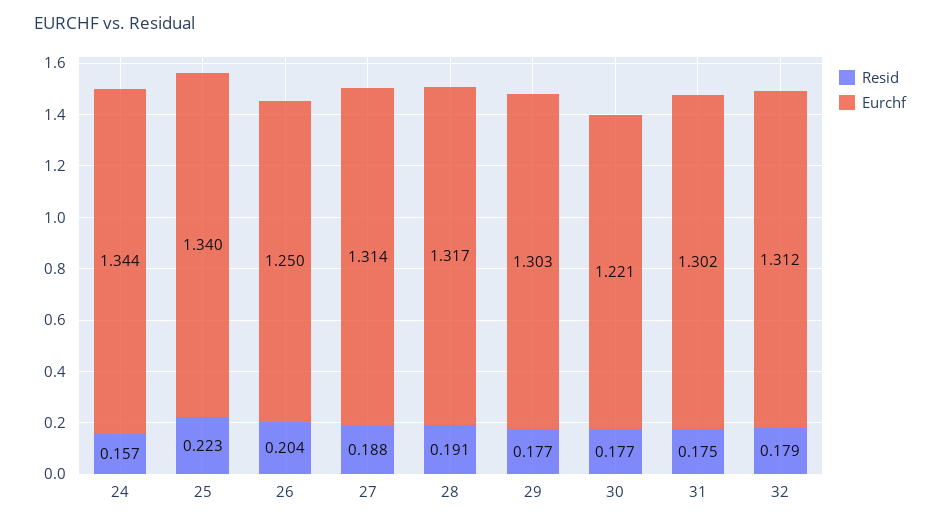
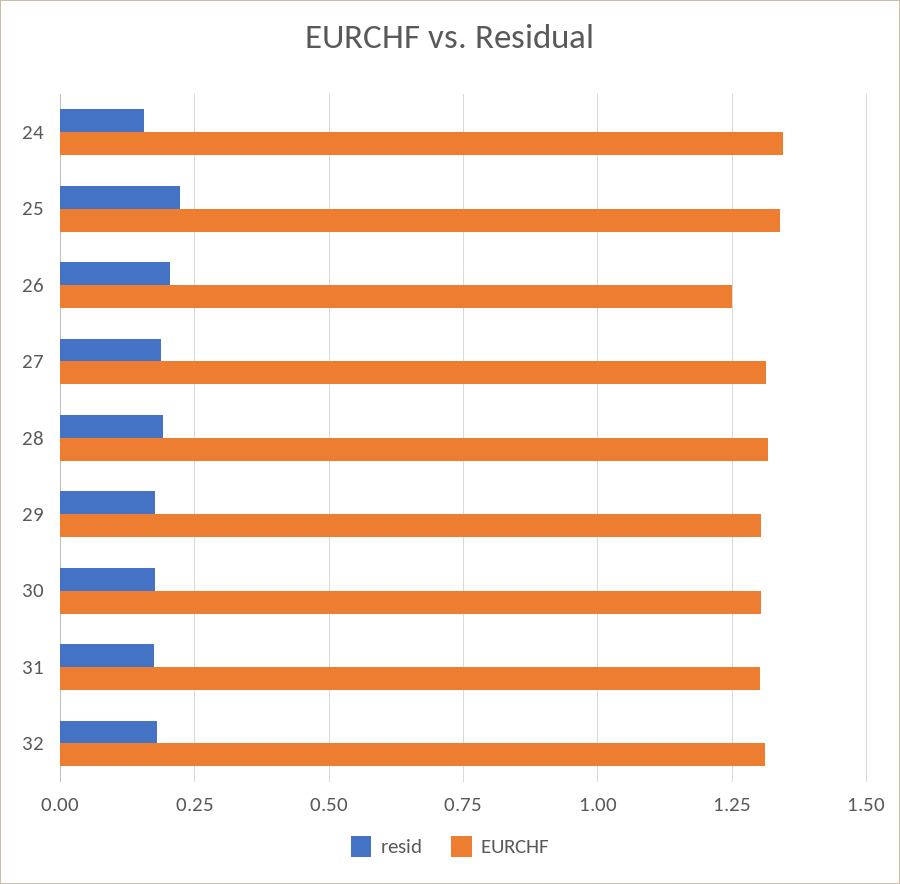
Eurchf, 30: 1.221 -> 1.3

